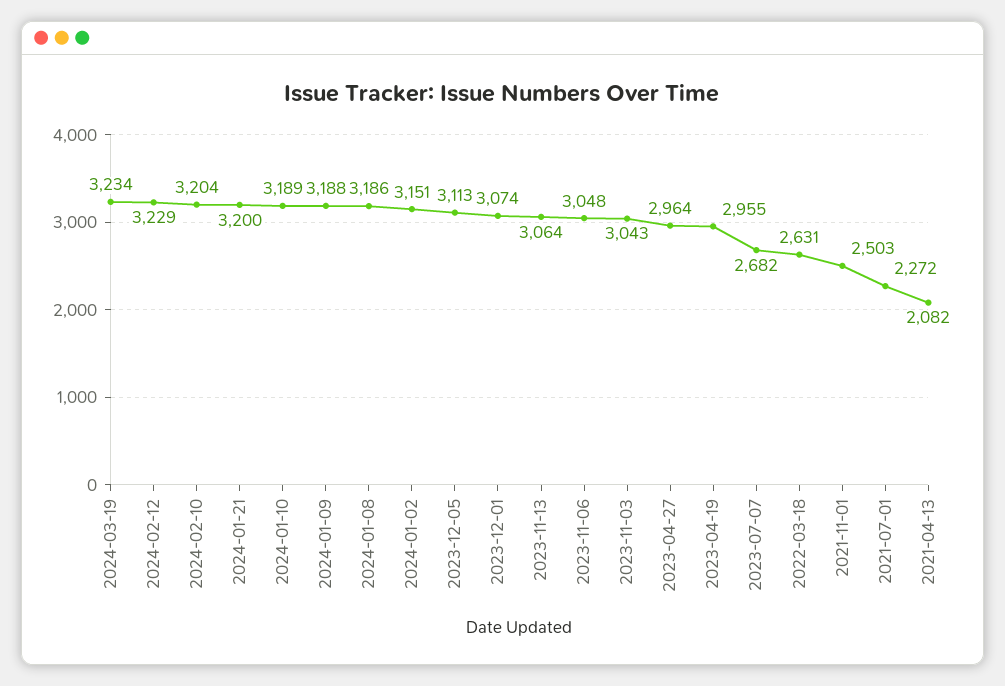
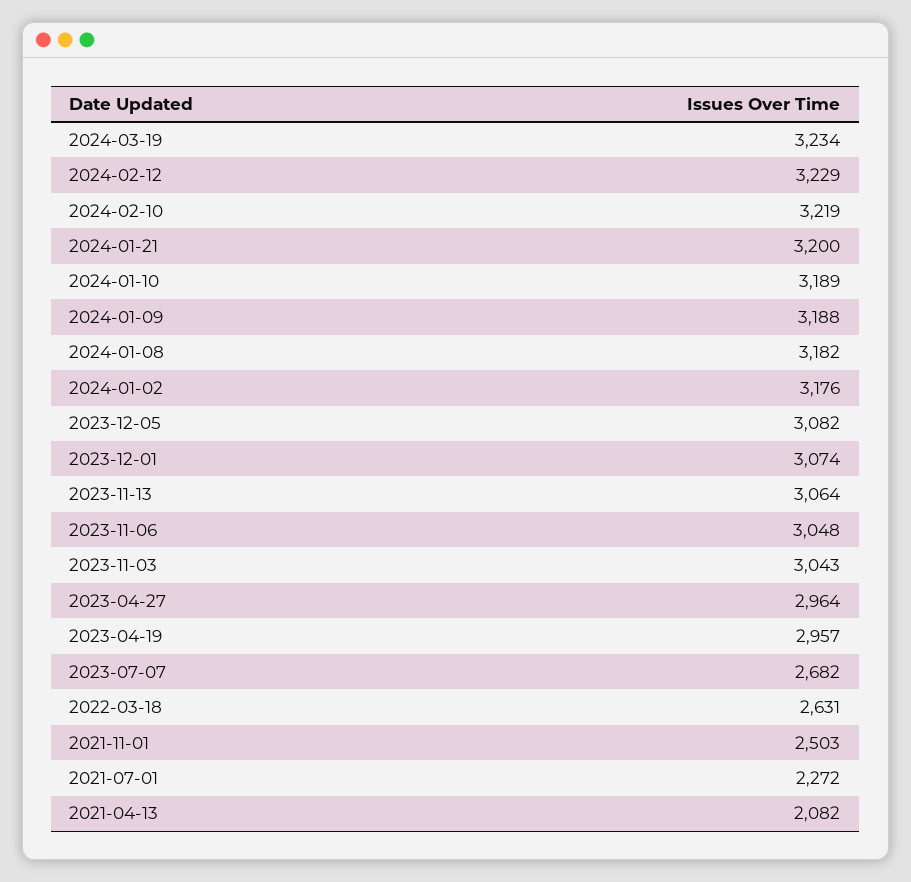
2024-02-10: 3204 -> 3219
2024-01-08: 3186 -> 3182
2024-01-02: 3151 -> 3176
2023-12-05: 3113 -> 3082
2023-04-19: 2955 -> 2957

